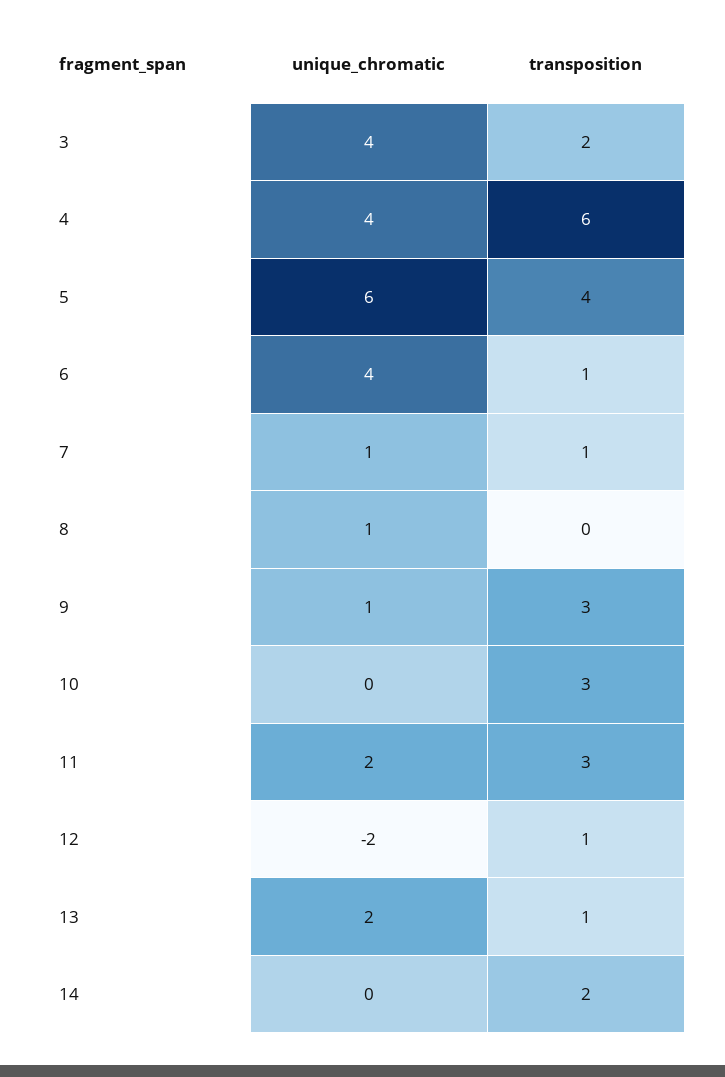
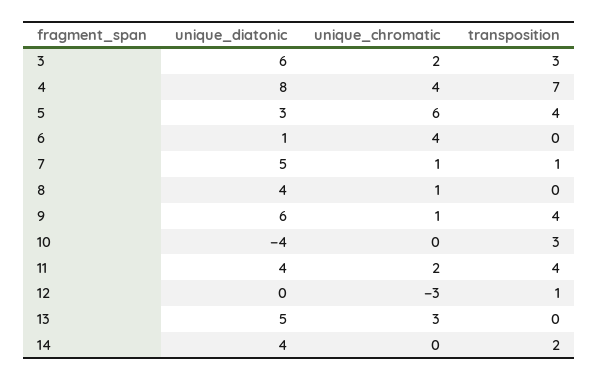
unique_chromatic, 3: 4 -> 2
transposition, 3: 2 -> 3
transposition, 4: 6 -> 7
transposition, 6: 1 -> 0
transposition, 9: 3 -> 4
transposition, 11: 3 -> 4
unique_chromatic, 12: -2 -> -3
unique_chromatic, 13: 2 -> 3
transposition, 13: 1 -> 0
unique_diatonic, 3: none -> 6
unique_diatonic, 4: none -> 8
unique_diatonic, 5: none -> 3
unique_diatonic, 6: none -> 1
unique_diatonic, 7: none -> 5
unique_diatonic, 8: none -> 4
unique_diatonic, 9: none -> 6
unique_diatonic, 10: none -> -4
unique_diatonic, 11: none -> 4
unique_diatonic, 12: none -> 0
unique_diatonic, 13: none -> 5
unique_diatonic, 14: none -> 4

